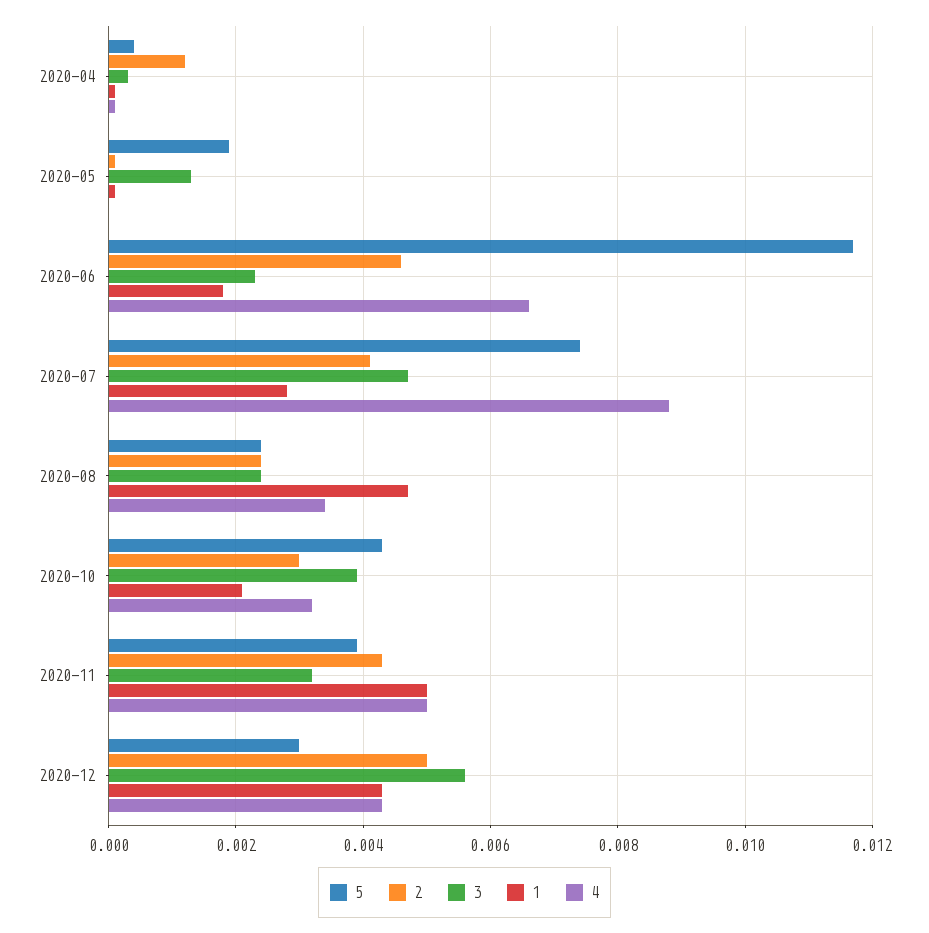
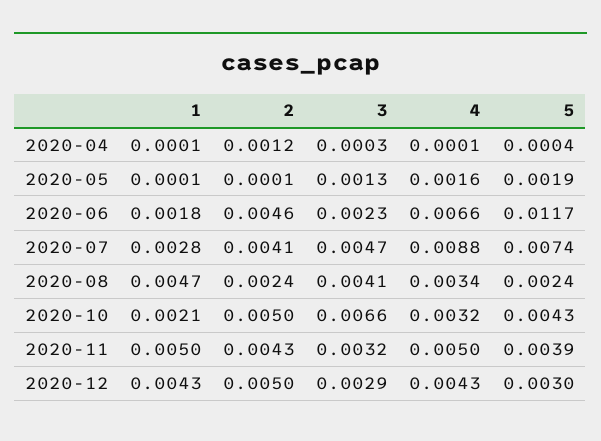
4, 2020-05: 0 -> 0.0016
3, 2020-08: 0.0025 -> 0.0041
2, 2020-10: 0.003 -> 0.005
3, 2020-10: 0.004 -> 0.0066
3, 2020-12: 0.0055 -> 0.0029

